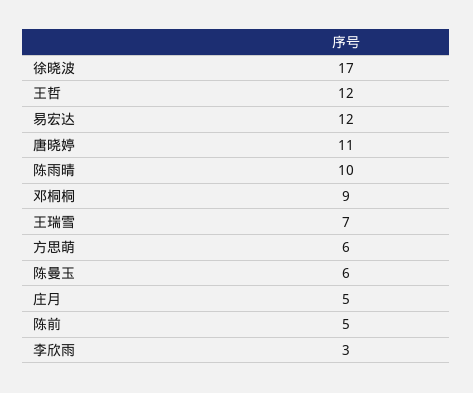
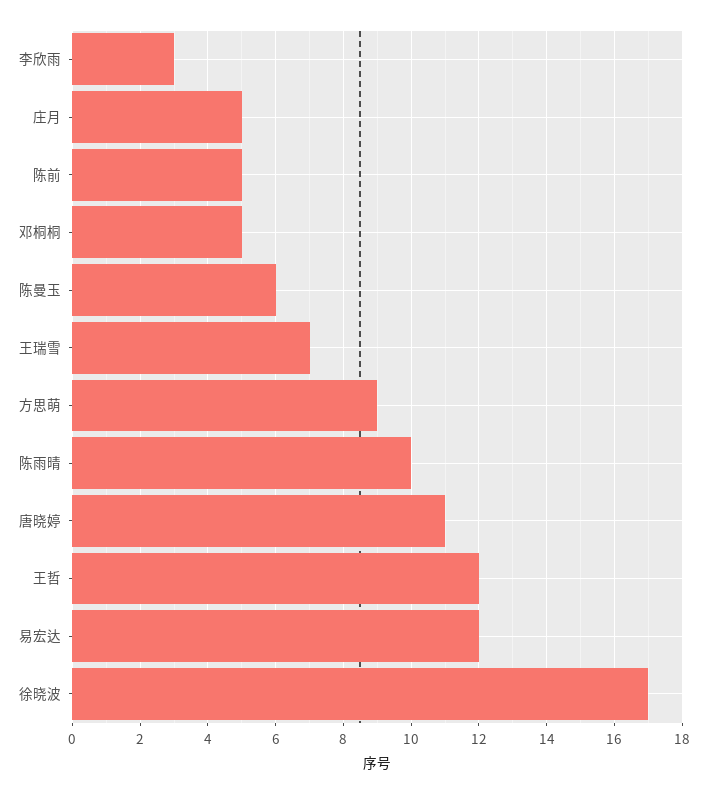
邓桐桐: 9 -> 5
方思萌: 6 -> 9

